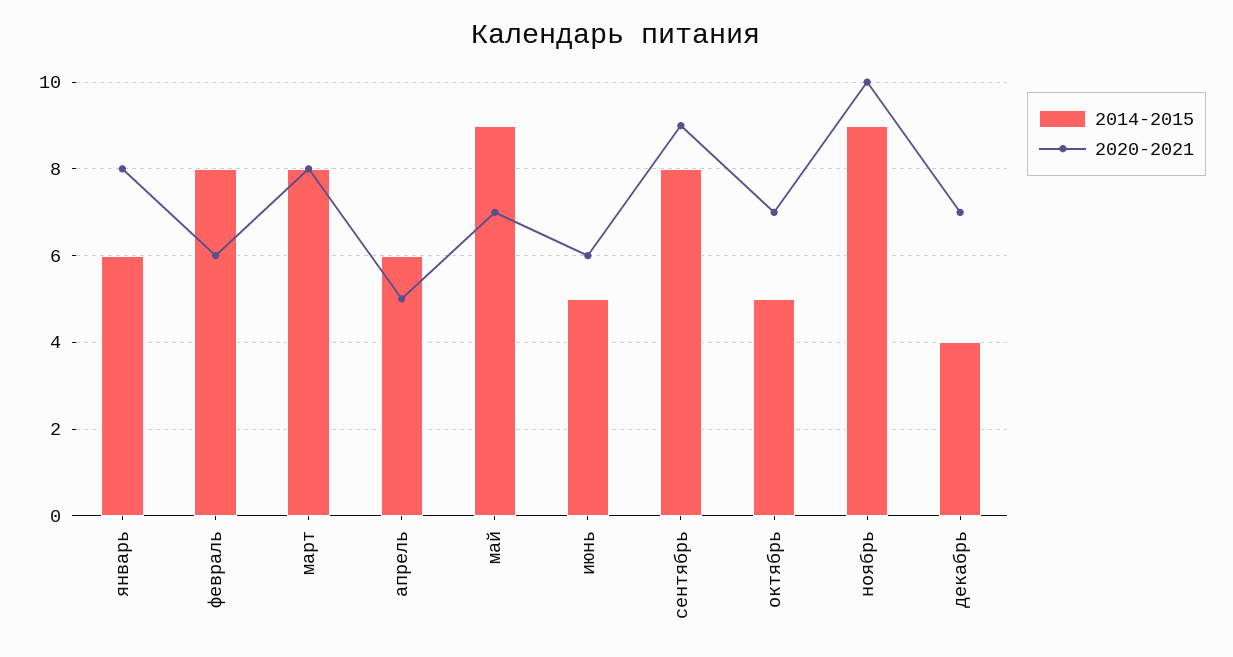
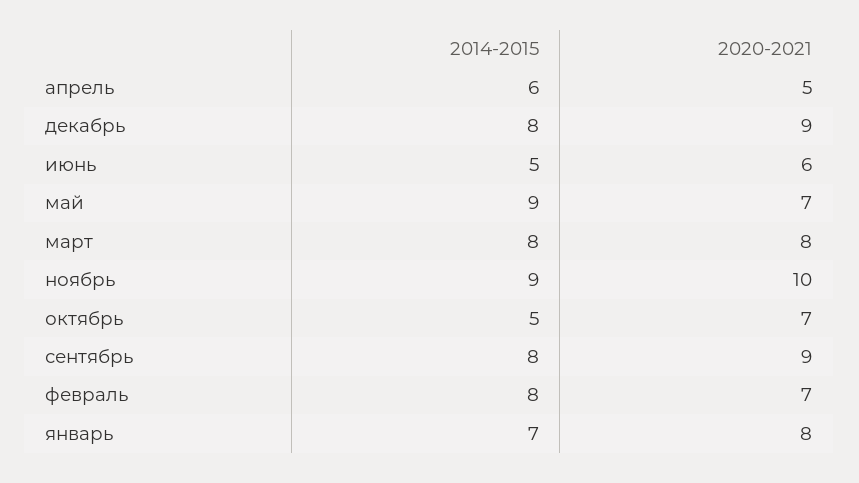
2014-2015, январь: 6 -> 7
2020-2021, февраль: 6 -> 7
2014-2015, декабрь: 4 -> 8
2020-2021, декабрь: 7 -> 9

